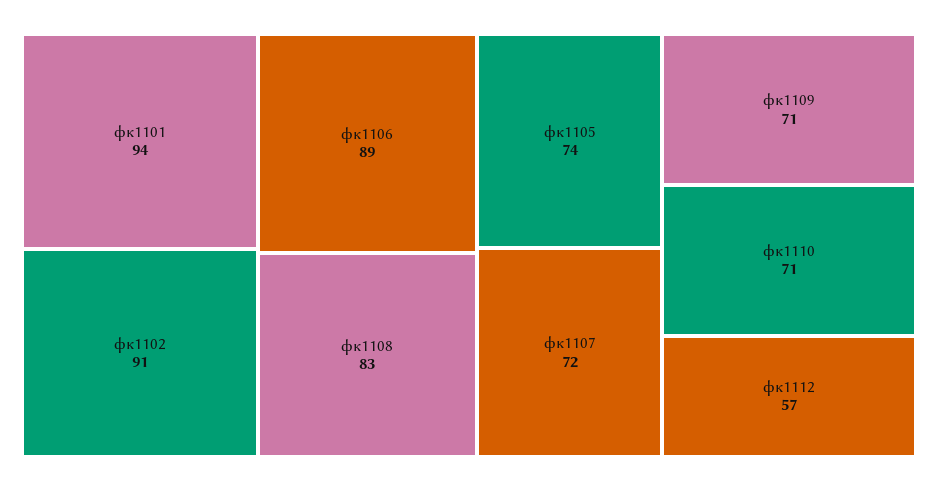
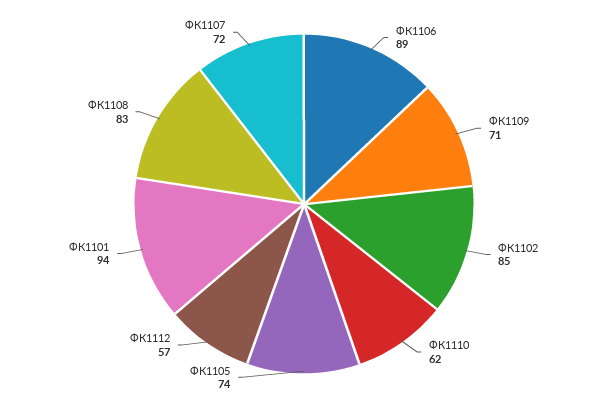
фк1102: 91 -> 85
фк1110: 71 -> 62

